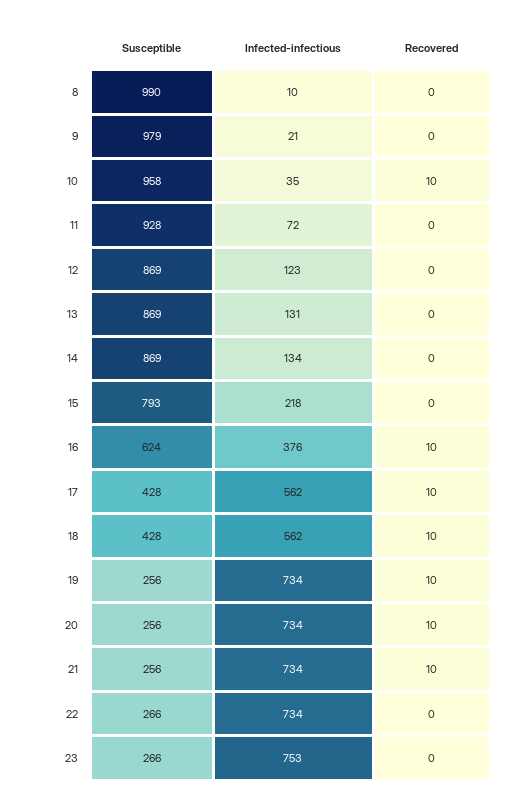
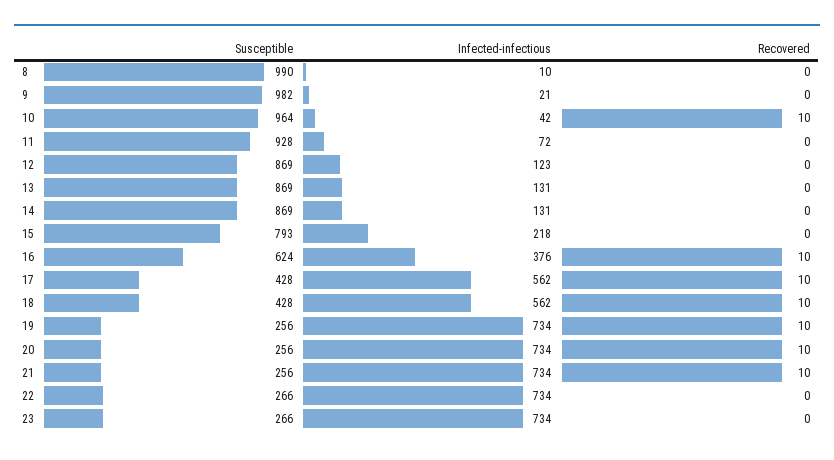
Susceptible, 9: 979 -> 982
Susceptible, 10: 958 -> 964
Infected-infectious, 10: 35 -> 42
Infected-infectious, 14: 134 -> 131
Infected-infectious, 23: 753 -> 734

